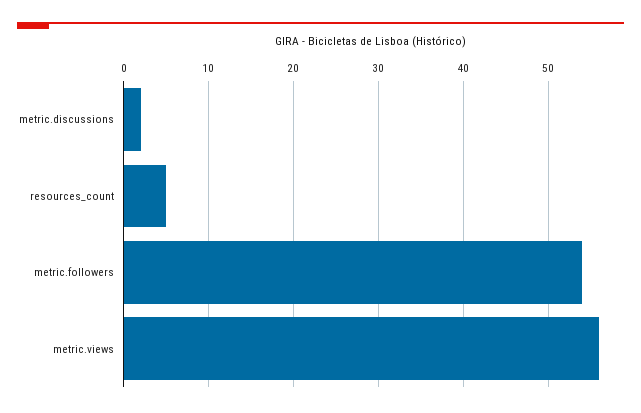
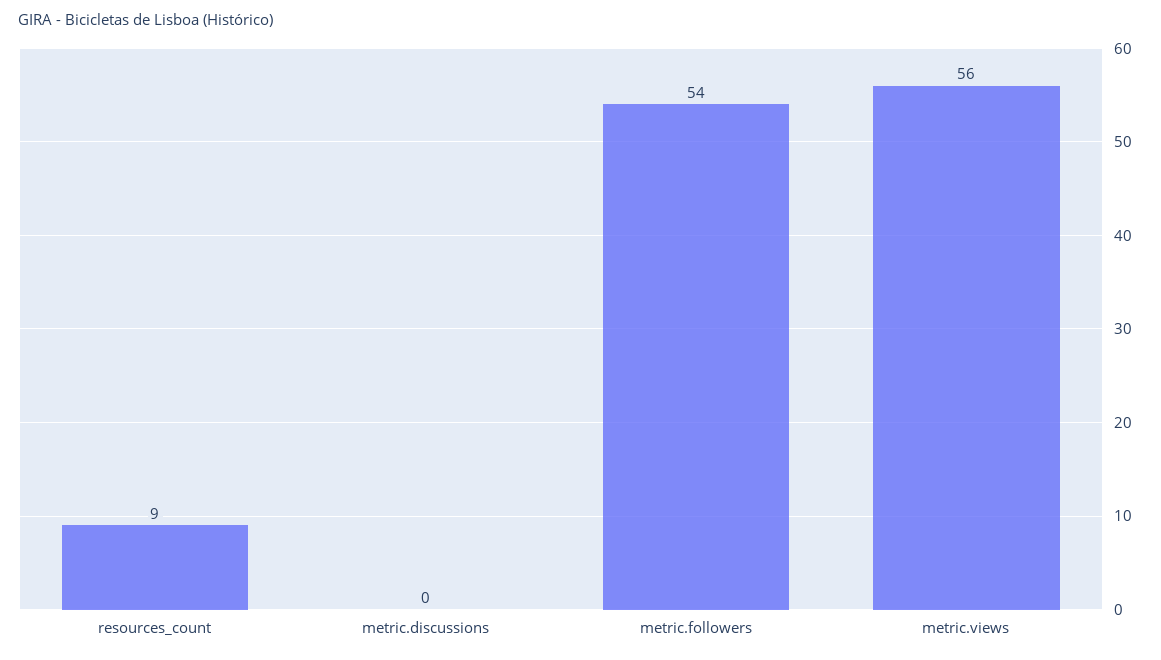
metric.discussions: 2 -> 0
resources_count: 5 -> 9

